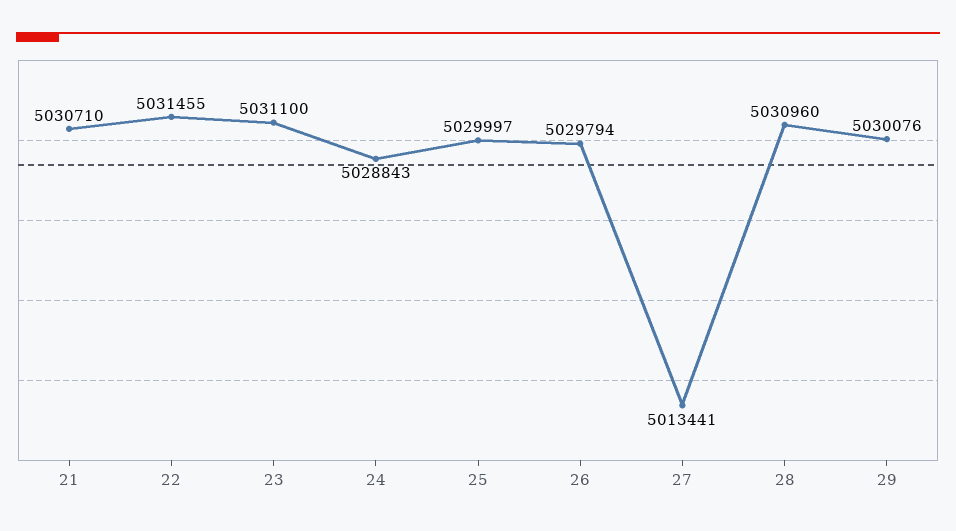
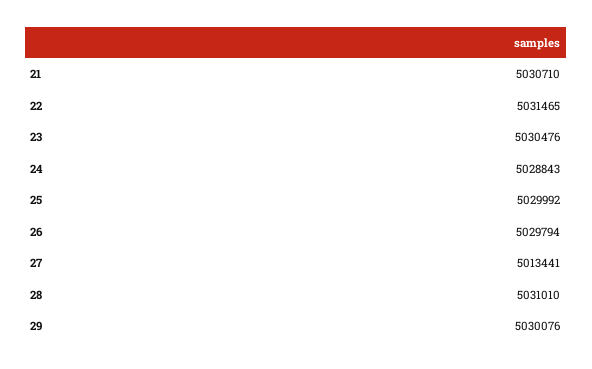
22: 5031455 -> 5031465
23: 5031100 -> 5030476
25: 5029997 -> 5029992
28: 5030960 -> 5031010

